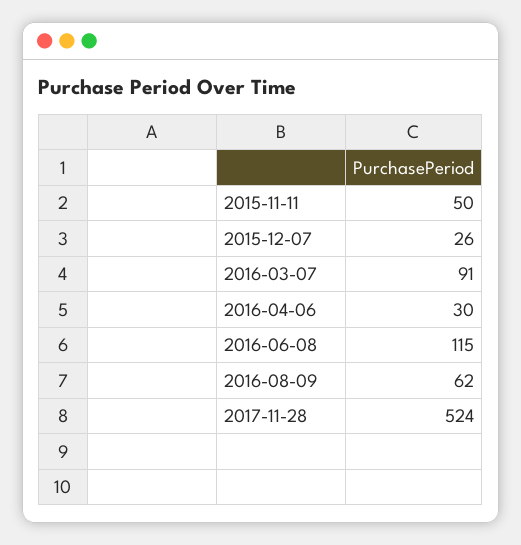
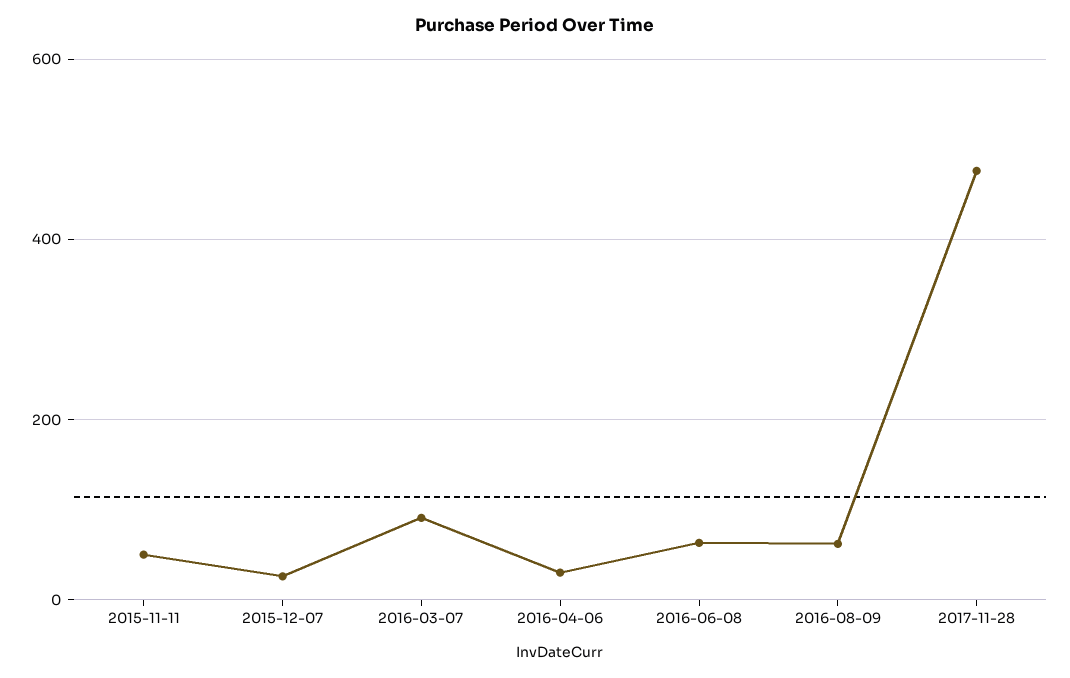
2016-06-08: 115 -> 60
2017-11-28: 524 -> 480

